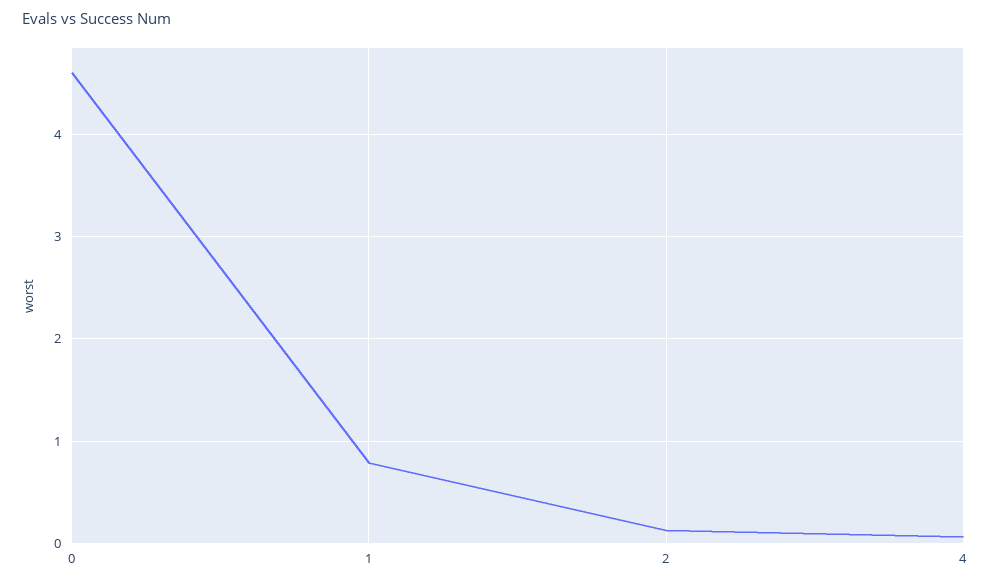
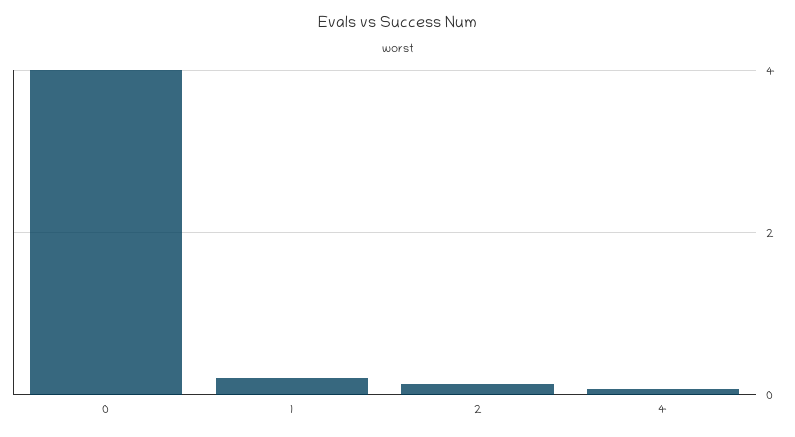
0: 4.6 -> 4
1: 0.8 -> 0.2

